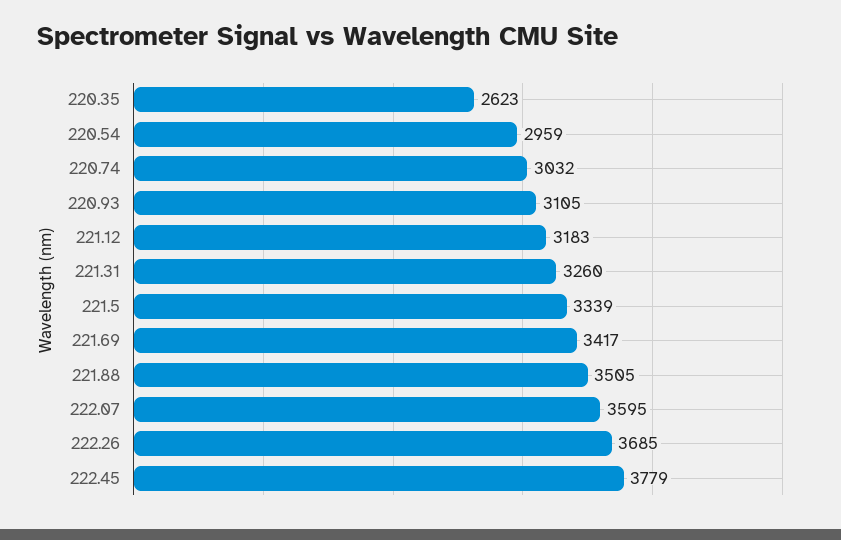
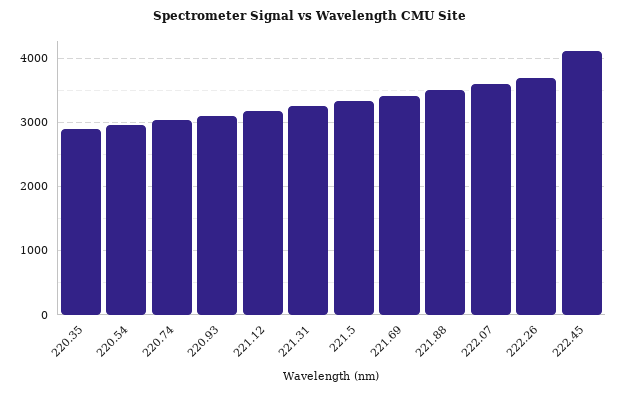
220.35: 2623 -> 2900
222.45: 3779 -> 4100

